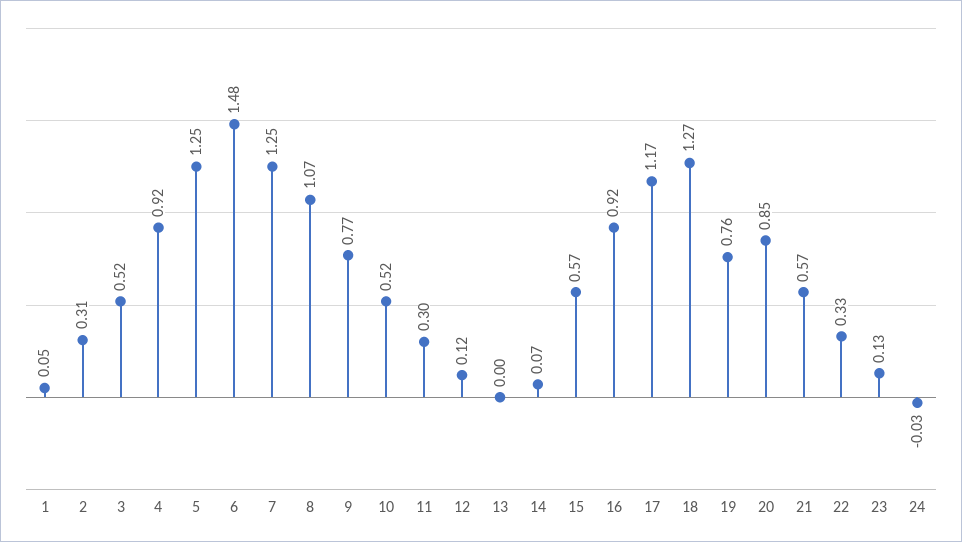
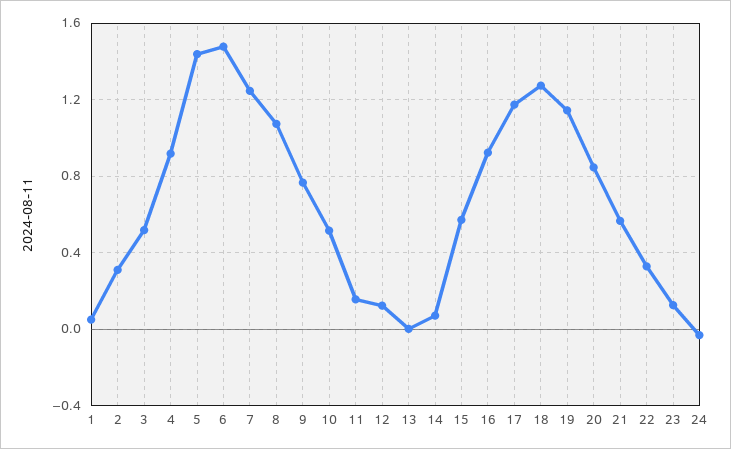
5: 1.25 -> 1.45
11: 0.3 -> 0.15
19: 0.76 -> 1.15

